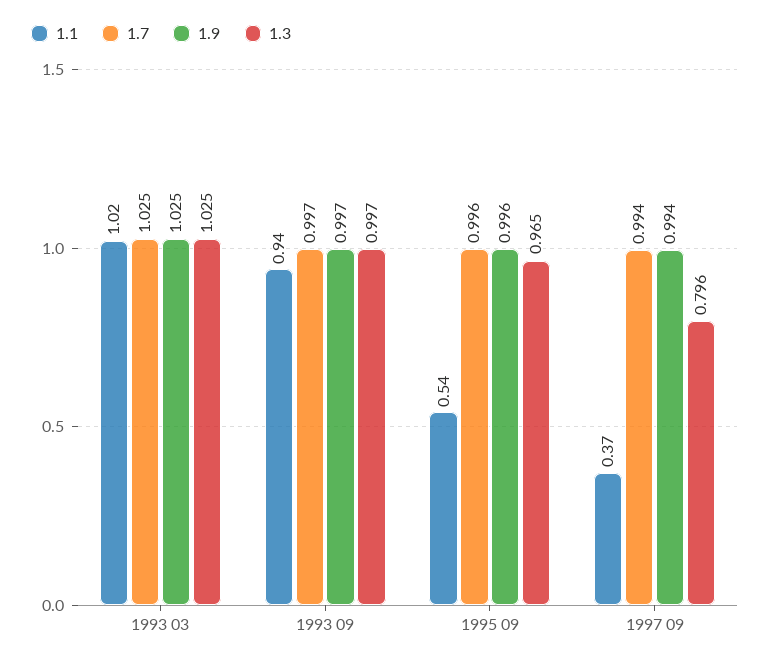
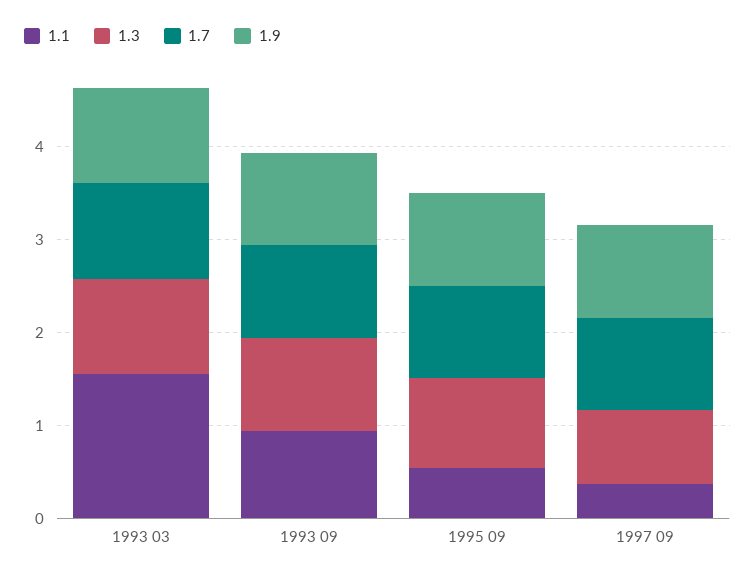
1.1, 1993 03: 1.02 -> 1.6

